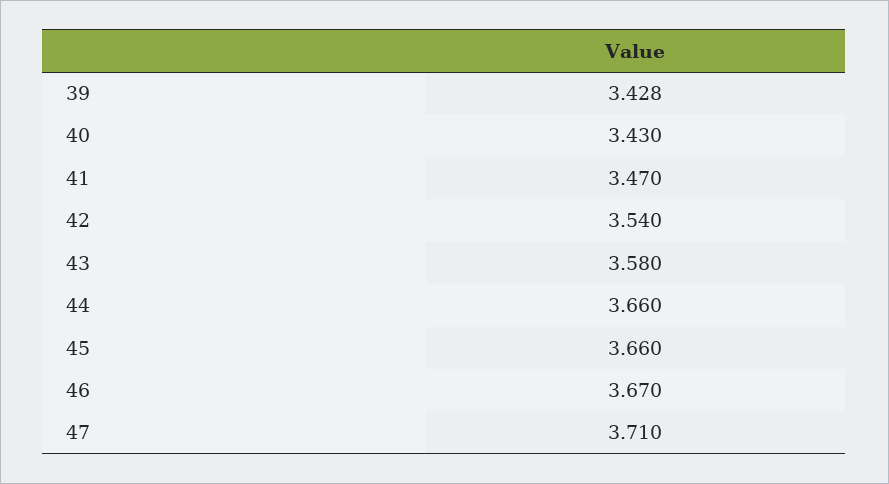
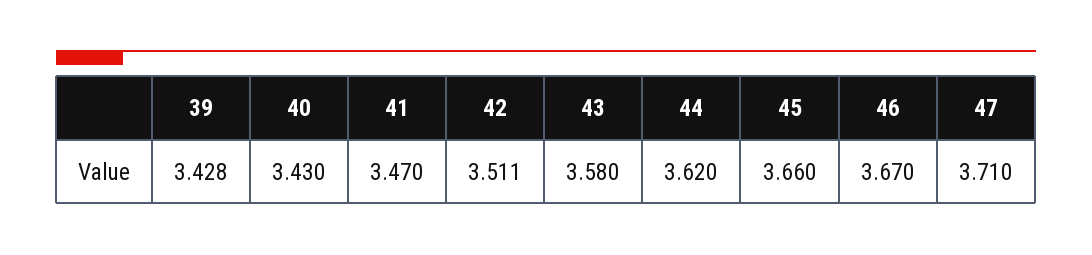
42: 3.54 -> 3.511
44: 3.66 -> 3.62

